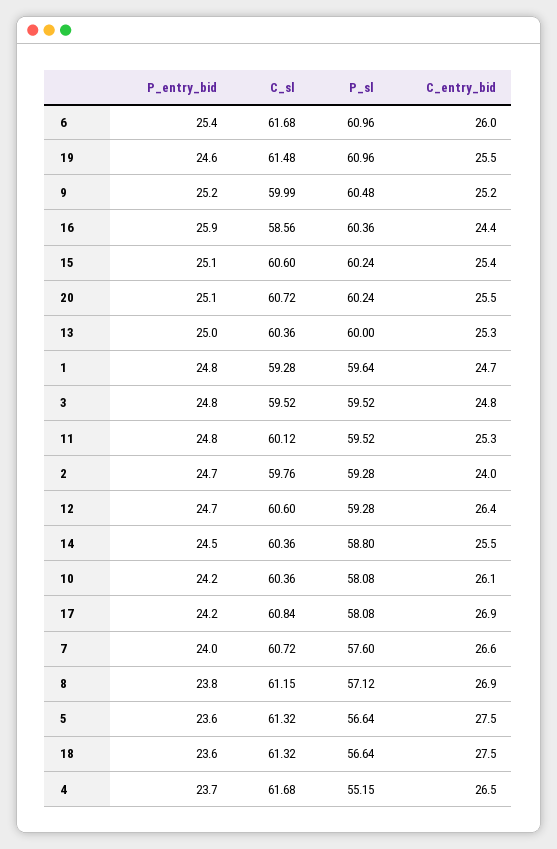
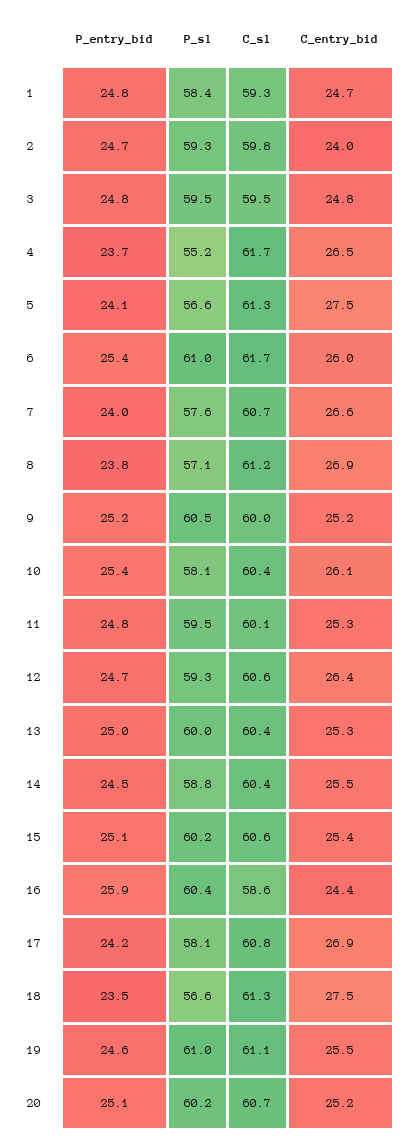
C_sl, 19: 61.48 -> 61.1
C_entry_bid, 20: 25.5 -> 25.2
P_sl, 1: 59.64 -> 58.4
P_entry_bid, 10: 24.2 -> 25.4
P_entry_bid, 5: 23.6 -> 24.1
P_entry_bid, 18: 23.6 -> 23.5

